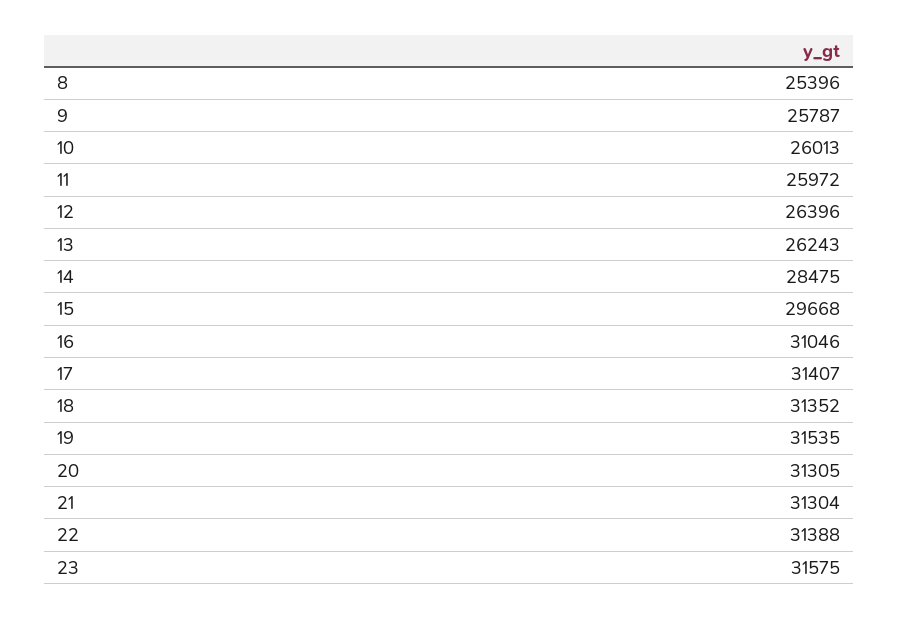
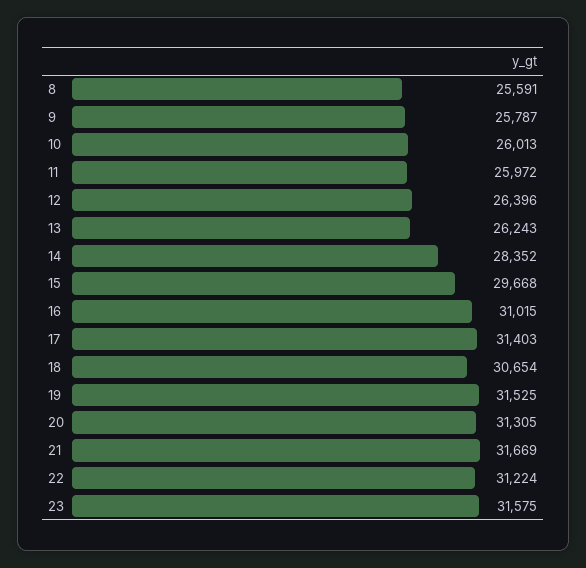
8: 25396 -> 25591
14: 28475 -> 28352
16: 31046 -> 31015
17: 31407 -> 31403
18: 31352 -> 30654
19: 31535 -> 31525
21: 31304 -> 31669
22: 31388 -> 31224

